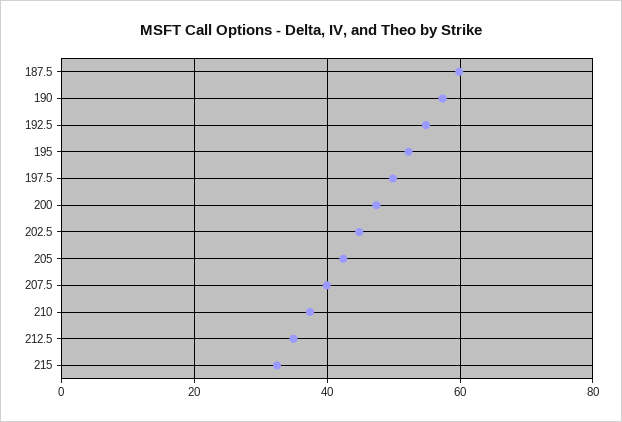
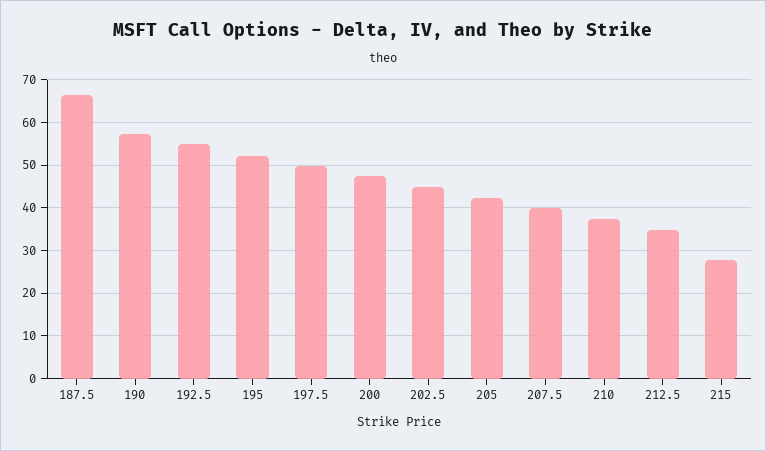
187.5: 60 -> 66
215: 32 -> 28

